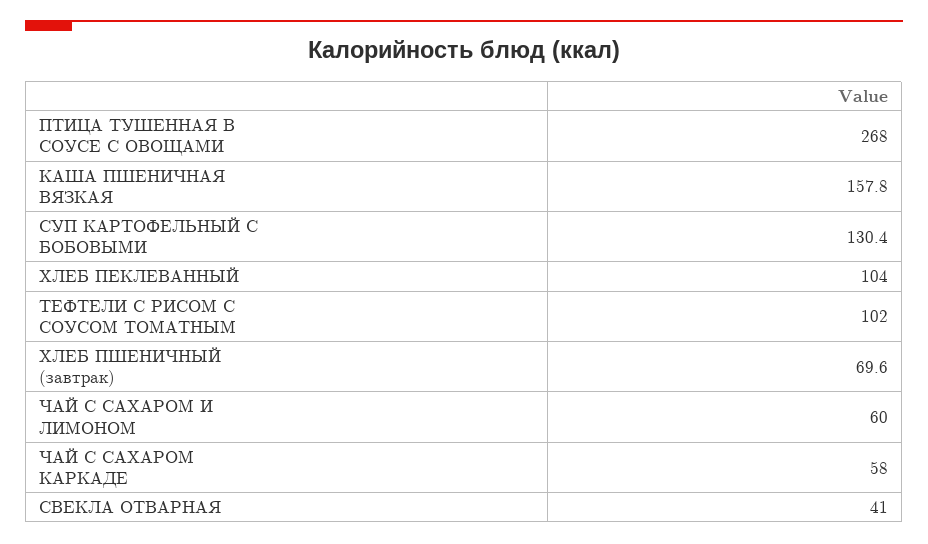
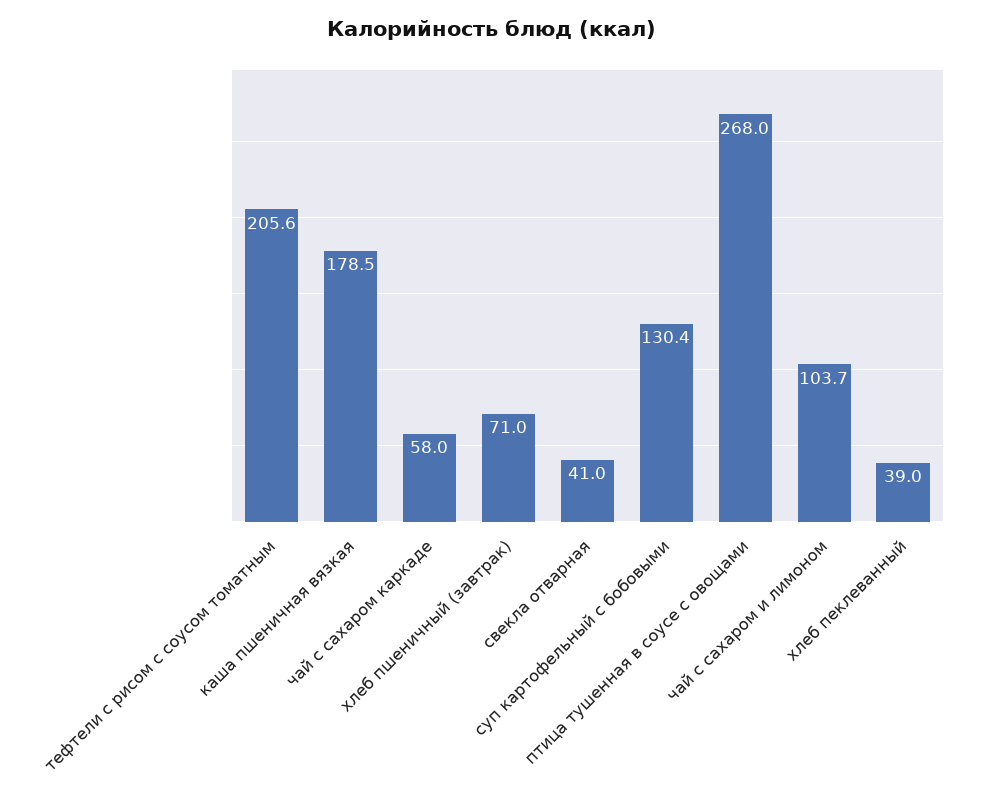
КАША ПШЕНИЧНАЯ ВЯЗКАЯ: 157.8 -> 178.5
ХЛЕБ ПЕКЛЕВАННЫЙ: 104 -> 39
ТЕФТЕЛИ С РИСОМ С СОУСОМ ТОМАТНЫМ: 102 -> 205.6
ХЛЕБ ПШЕНИЧНЫЙ (завтрак): 69.6 -> 71
ЧАЙ С САХАРОМ И ЛИМОНОМ: 60 -> 103.7

